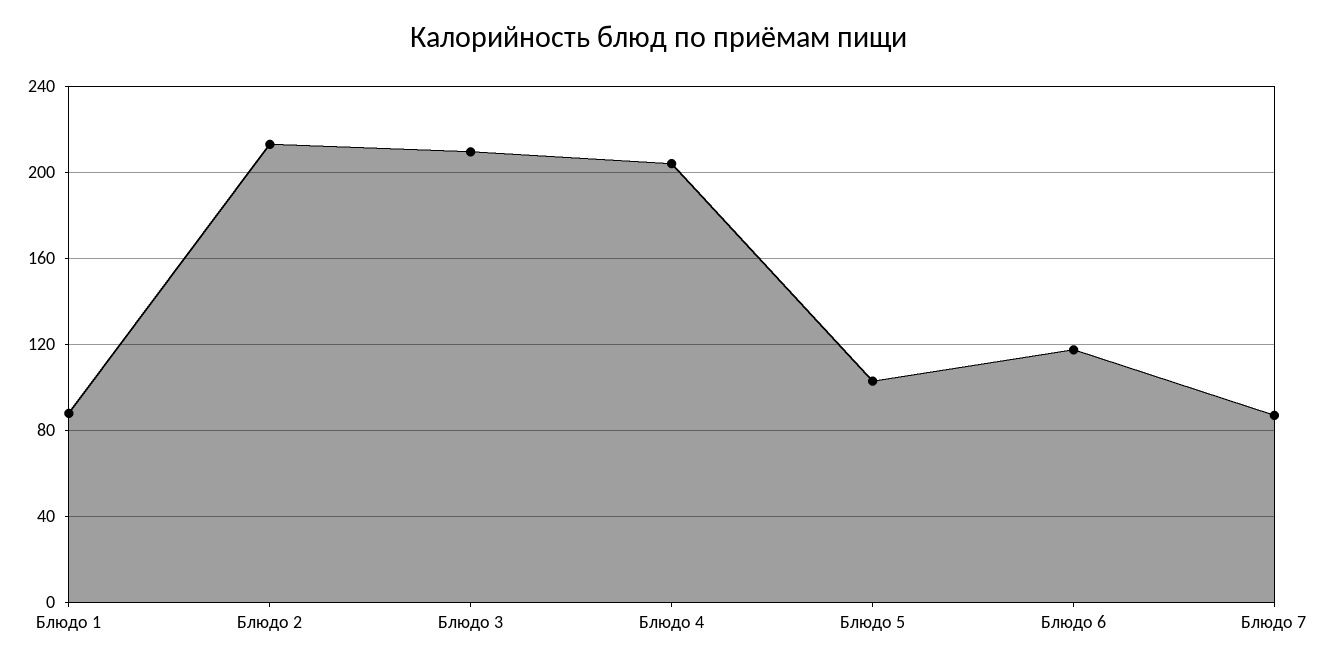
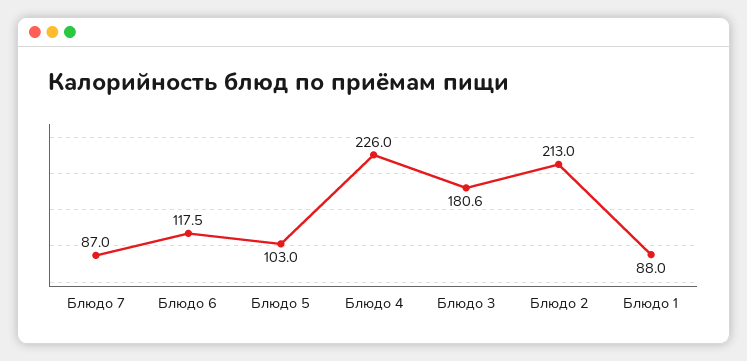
Блюдо 3: 210 -> 180.6
Блюдо 4: 205 -> 226

